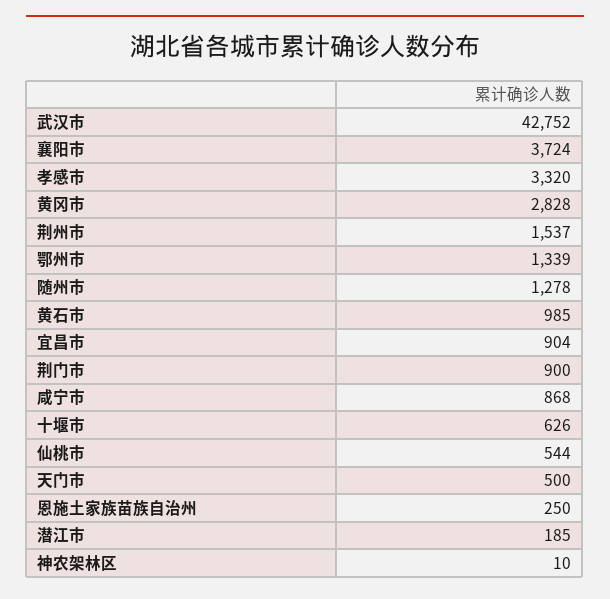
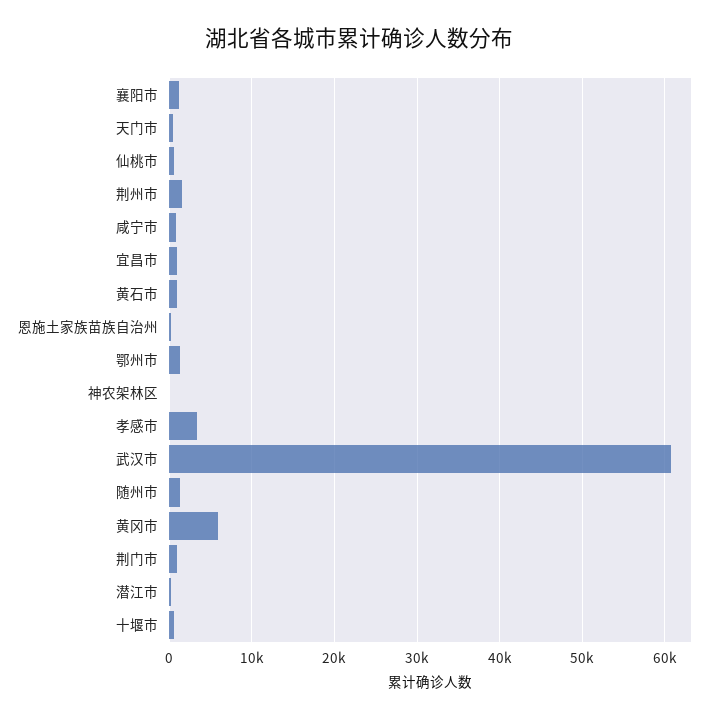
武汉市: 42752 -> 61000
襄阳市: 3724 -> 1000
黄冈市: 2828 -> 6000

